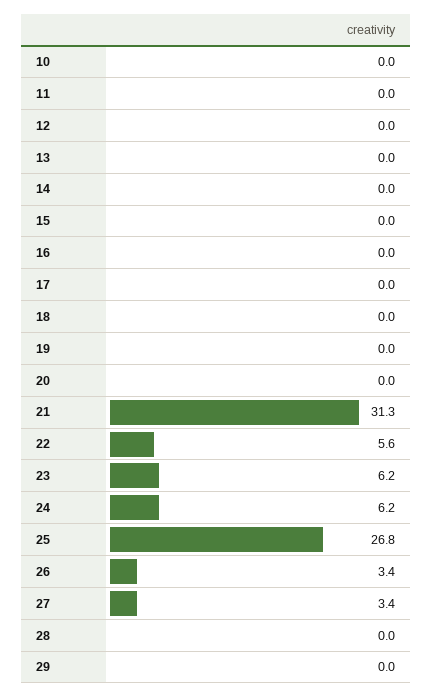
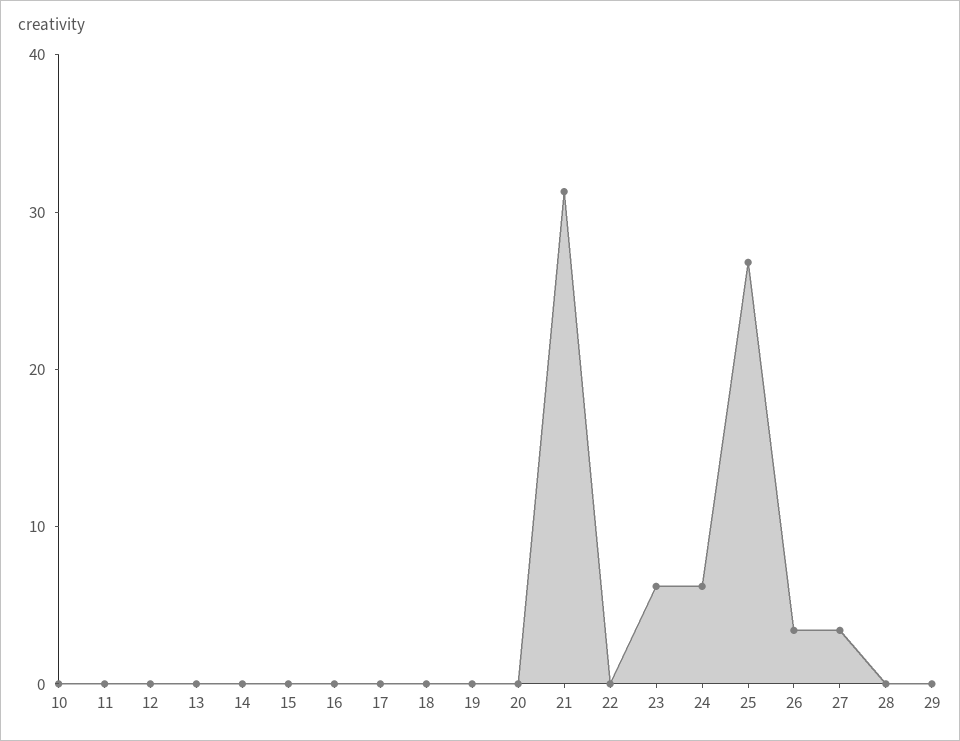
22: 5.6 -> 0

